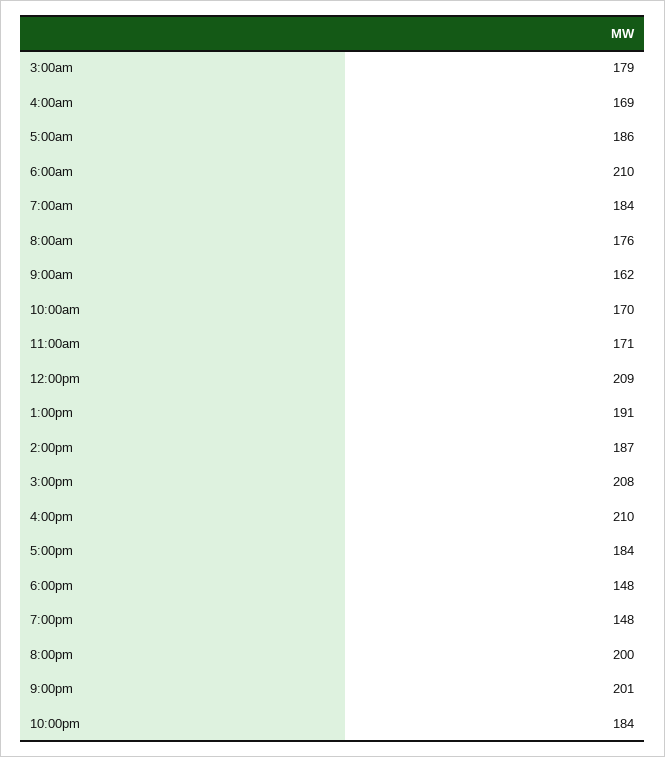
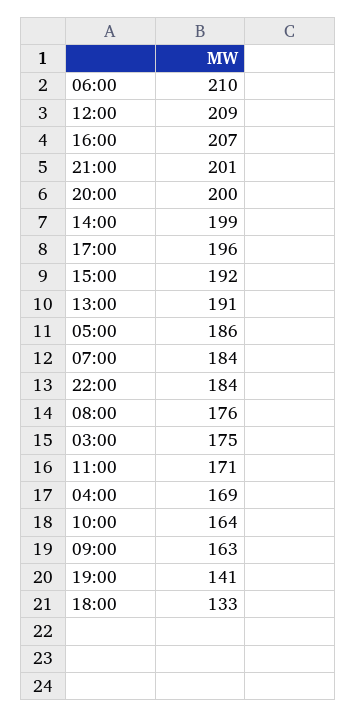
3:00am: 179 -> 175
9:00am: 162 -> 163
10:00am: 170 -> 164
2:00pm: 187 -> 199
3:00pm: 208 -> 192
4:00pm: 210 -> 207
5:00pm: 184 -> 196
6:00pm: 148 -> 133
7:00pm: 148 -> 141

